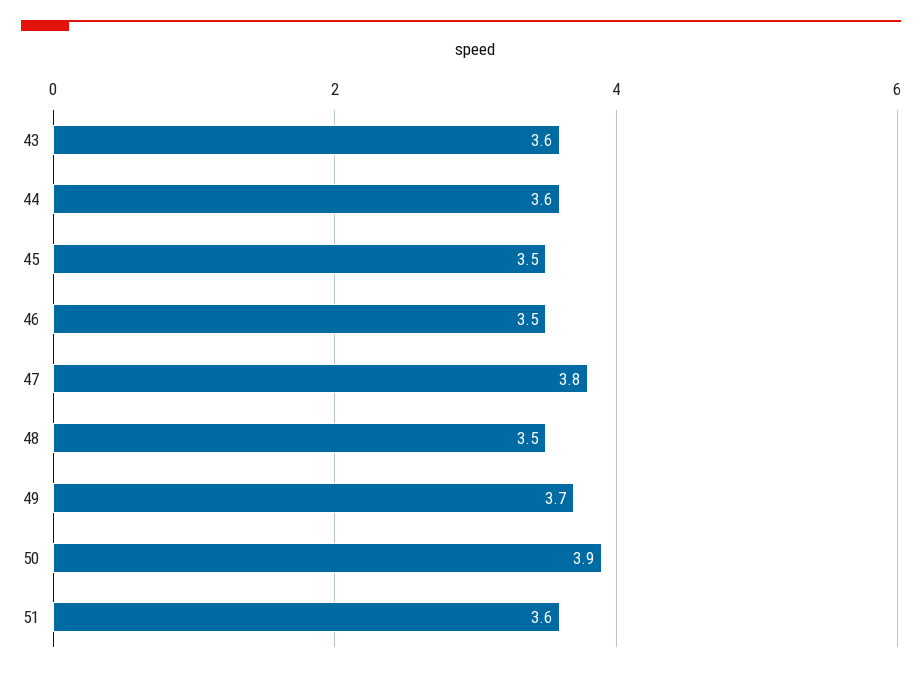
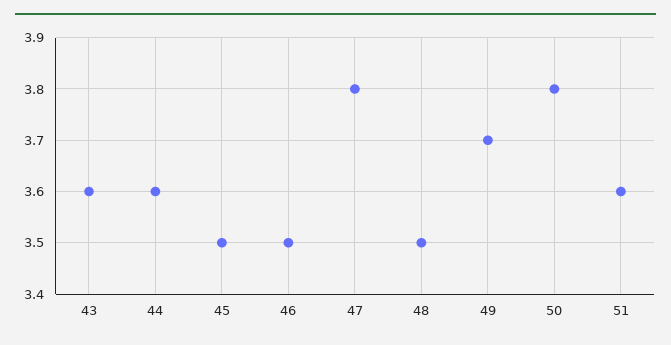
50: 3.9 -> 3.8

